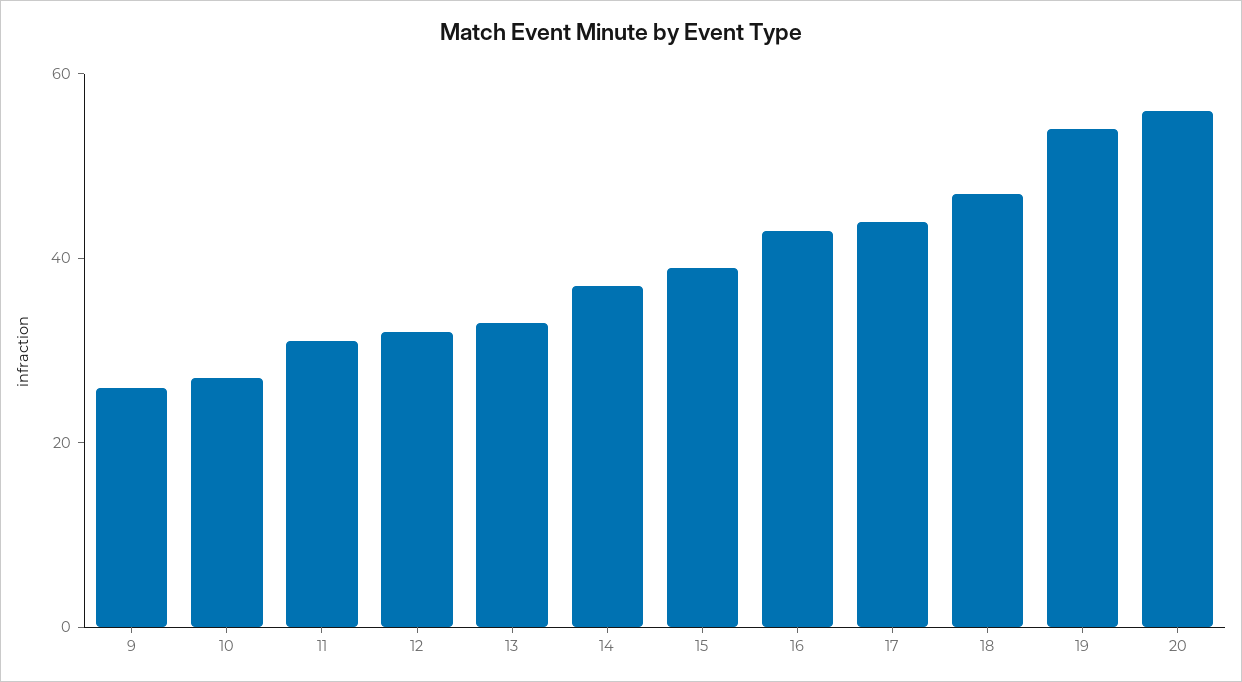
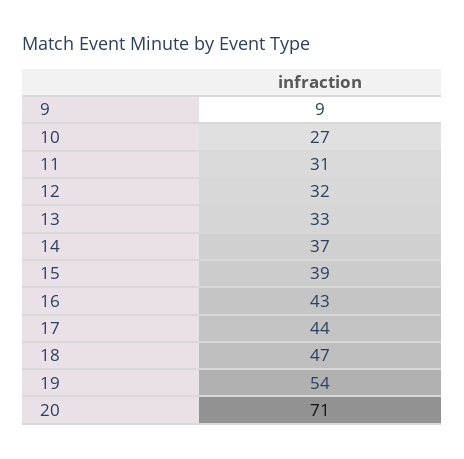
9: 25 -> 9
20: 55 -> 71

